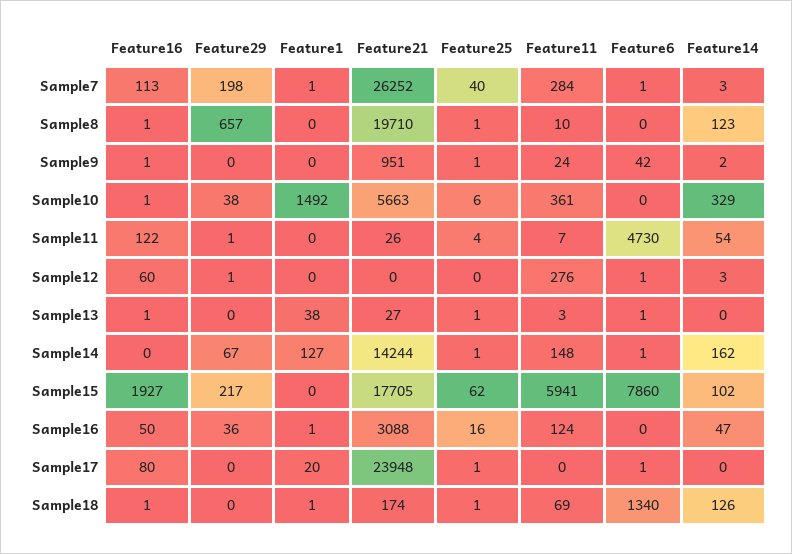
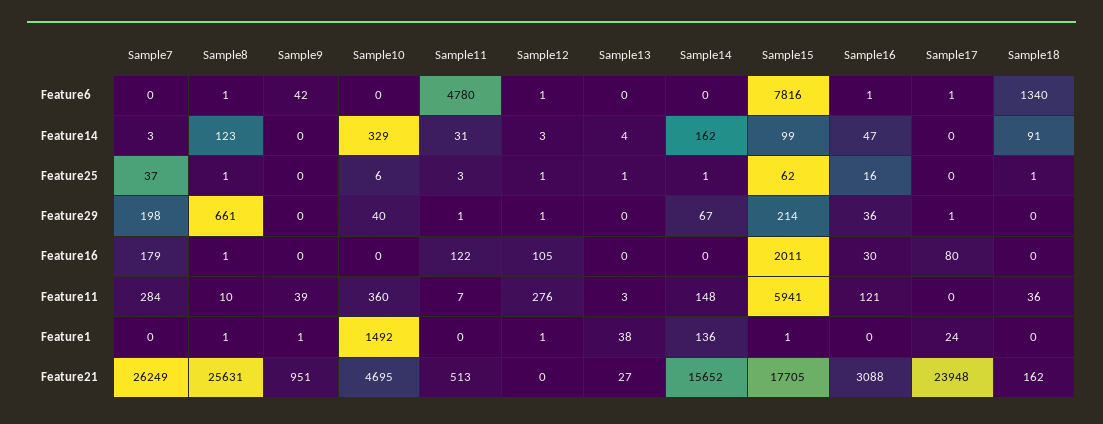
Feature16, Sample7: 113 -> 179
Feature1, Sample7: 1 -> 0
Feature21, Sample7: 26252 -> 26249
Feature25, Sample7: 40 -> 37
Feature6, Sample7: 1 -> 0
Feature29, Sample8: 657 -> 661
Feature1, Sample8: 0 -> 1
Feature21, Sample8: 19710 -> 25631
Feature6, Sample8: 0 -> 1
Feature16, Sample9: 1 -> 0
Feature1, Sample9: 0 -> 1
Feature25, Sample9: 1 -> 0
Feature11, Sample9: 24 -> 39
Feature14, Sample9: 2 -> 0
Feature16, Sample10: 1 -> 0
Feature29, Sample10: 38 -> 40
Feature21, Sample10: 5663 -> 4695
Feature11, Sample10: 361 -> 360
Feature21, Sample11: 26 -> 513
Feature25, Sample11: 4 -> 3
Feature6, Sample11: 4730 -> 4780
Feature14, Sample11: 54 -> 31
Feature16, Sample12: 60 -> 105
Feature1, Sample12: 0 -> 1
Feature25, Sample12: 0 -> 1
Feature16, Sample13: 1 -> 0
Feature6, Sample13: 1 -> 0
Feature14, Sample13: 0 -> 4
Feature1, Sample14: 127 -> 136
Feature21, Sample14: 14244 -> 15652
Feature6, Sample14: 1 -> 0
Feature16, Sample15: 1927 -> 2011
Feature29, Sample15: 217 -> 214
Feature1, Sample15: 0 -> 1
Feature6, Sample15: 7860 -> 7816
Feature14, Sample15: 102 -> 99
Feature16, Sample16: 50 -> 30
Feature1, Sample16: 1 -> 0
Feature11, Sample16: 124 -> 121
Feature6, Sample16: 0 -> 1
Feature29, Sample17: 0 -> 1
Feature1, Sample17: 20 -> 24
Feature25, Sample17: 1 -> 0
Feature16, Sample18: 1 -> 0
Feature1, Sample18: 1 -> 0
Feature21, Sample18: 174 -> 162
Feature11, Sample18: 69 -> 36
Feature14, Sample18: 126 -> 91

